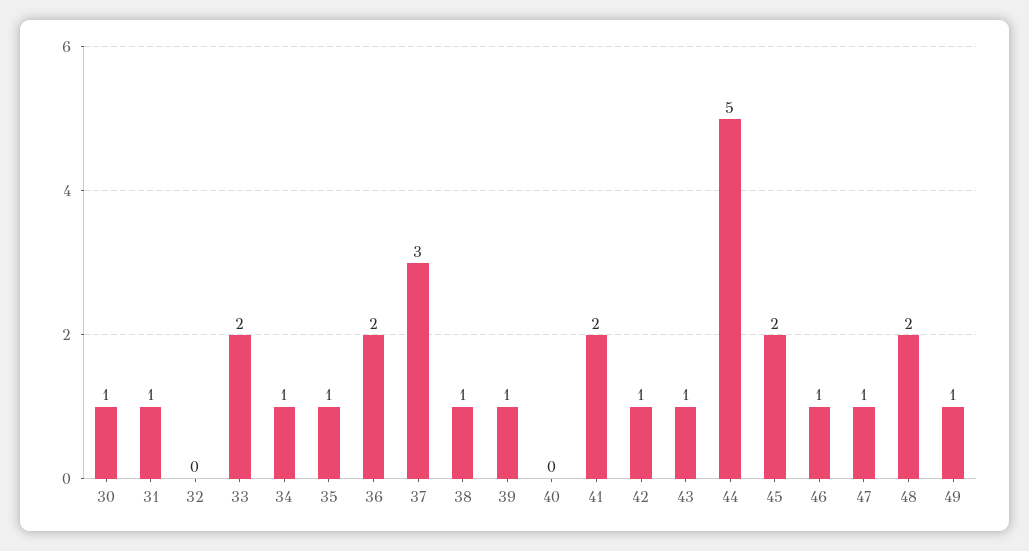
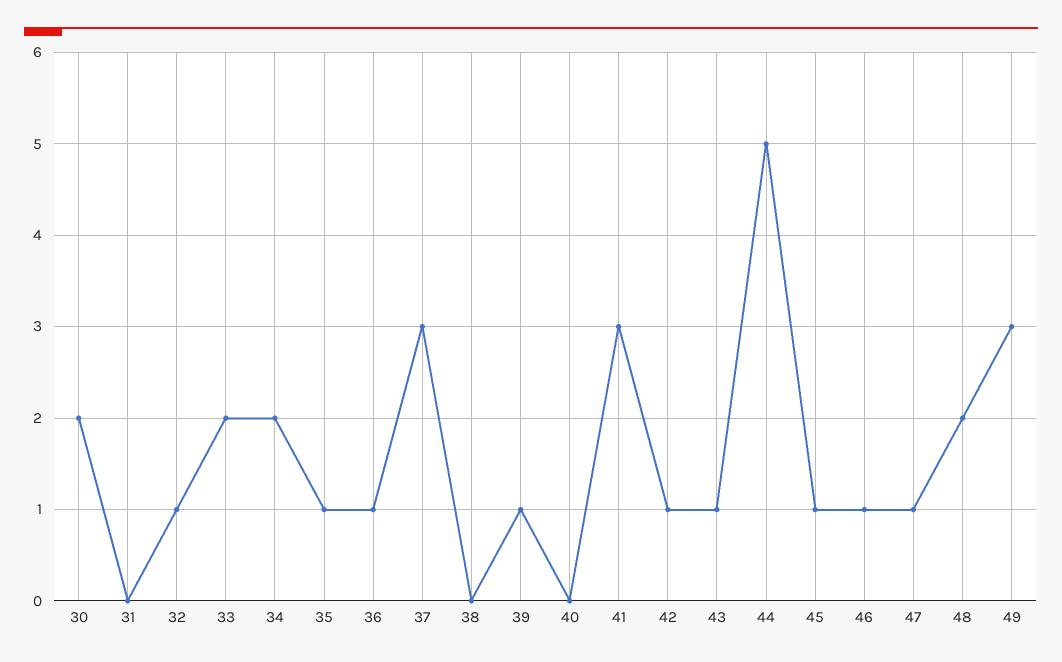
30: 1 -> 2
31: 1 -> 0
32: 0 -> 1
34: 1 -> 2
36: 2 -> 1
38: 1 -> 0
41: 2 -> 3
45: 2 -> 1
49: 1 -> 3

